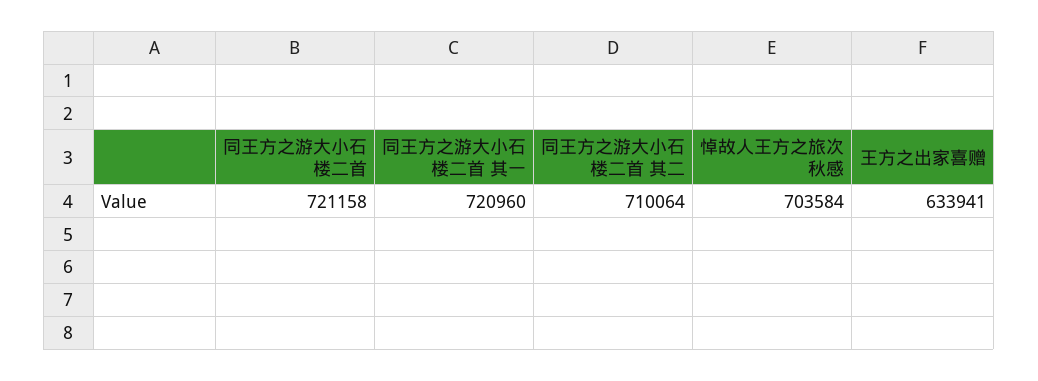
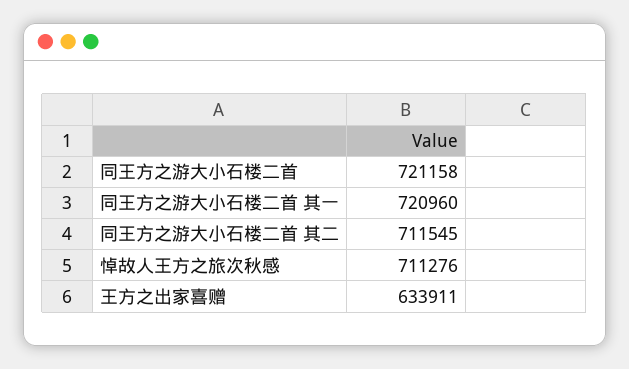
同王方之游大小石楼二首 其二: 710064 -> 711545
悼故人王方之旅次秋感: 703584 -> 711276
王方之出家喜赠: 633941 -> 633911

